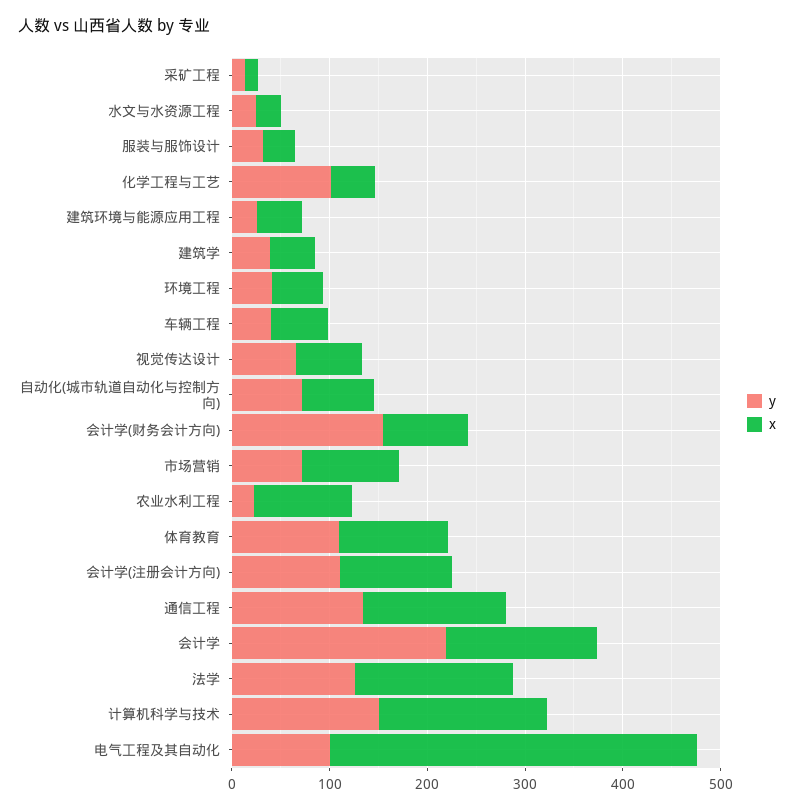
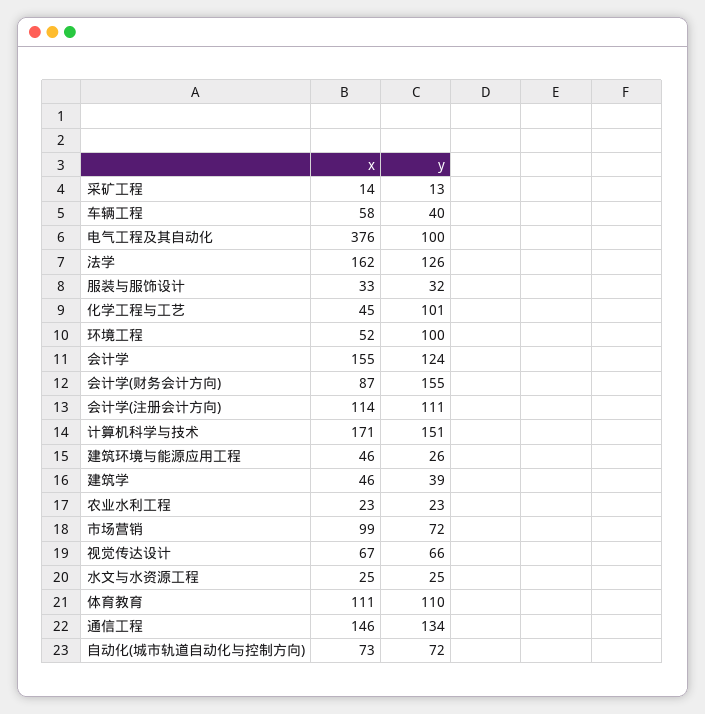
y, 环境工程: 40 -> 100
x, 农业水利工程: 100 -> 23
y, 会计学: 220 -> 124

